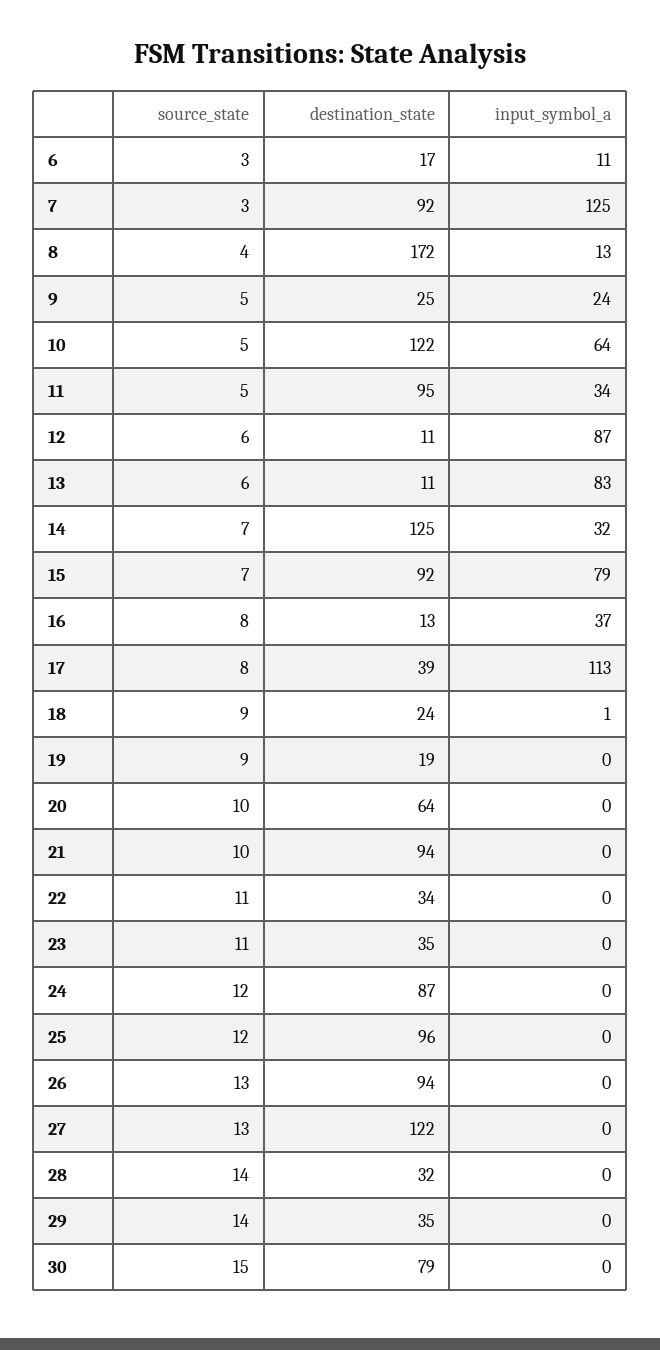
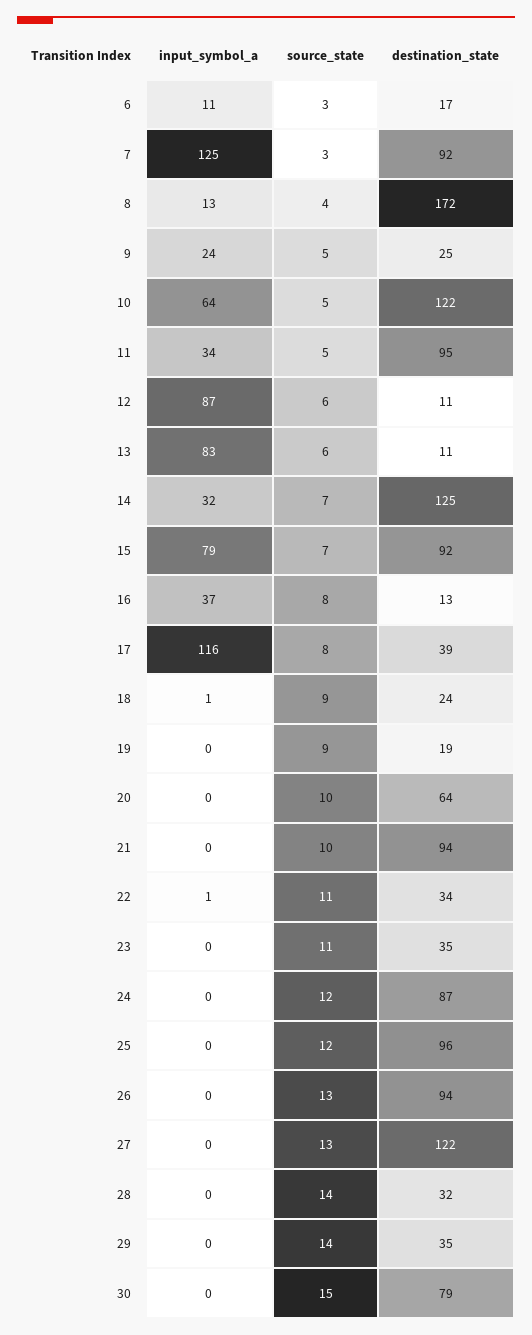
input_symbol_a, 17: 113 -> 116
input_symbol_a, 22: 0 -> 1

